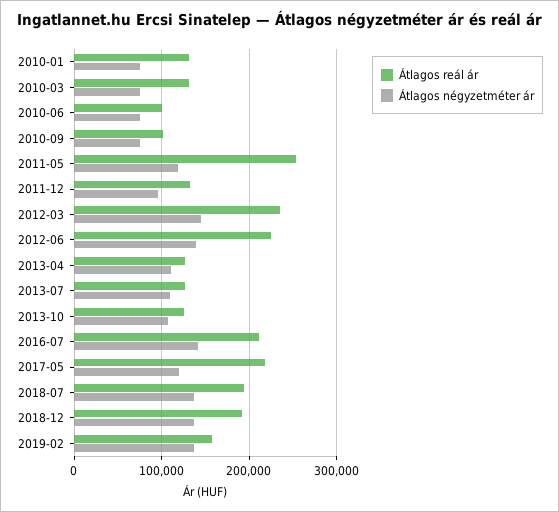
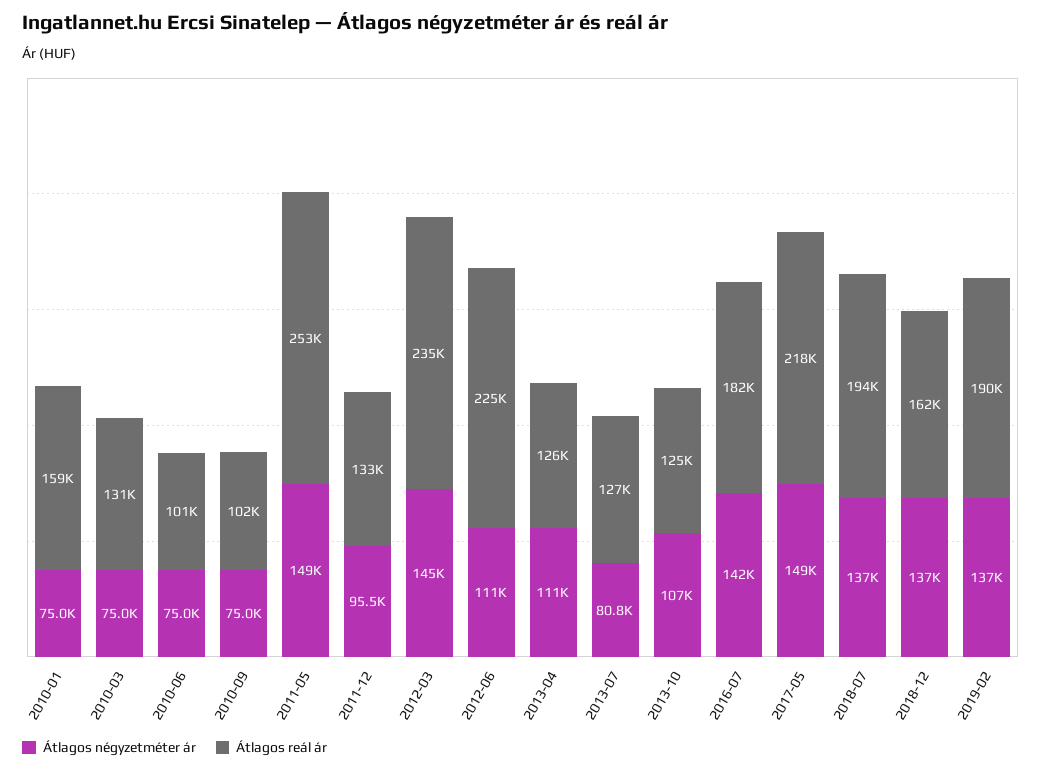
Átlagos reál ár, 2010-01: 130000 -> 159000
Átlagos négyzetméter ár, 2011-05: 120000 -> 149000
Átlagos négyzetméter ár, 2012-06: 140000 -> 111000
Átlagos négyzetméter ár, 2013-07: 110000 -> 80800
Átlagos reál ár, 2016-07: 210000 -> 182000
Átlagos négyzetméter ár, 2017-05: 120000 -> 149000
Átlagos reál ár, 2018-12: 190000 -> 162000
Átlagos reál ár, 2019-02: 160000 -> 190000

